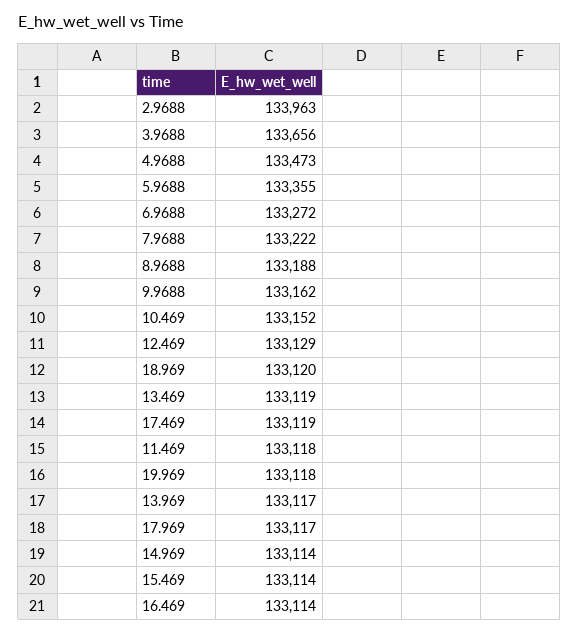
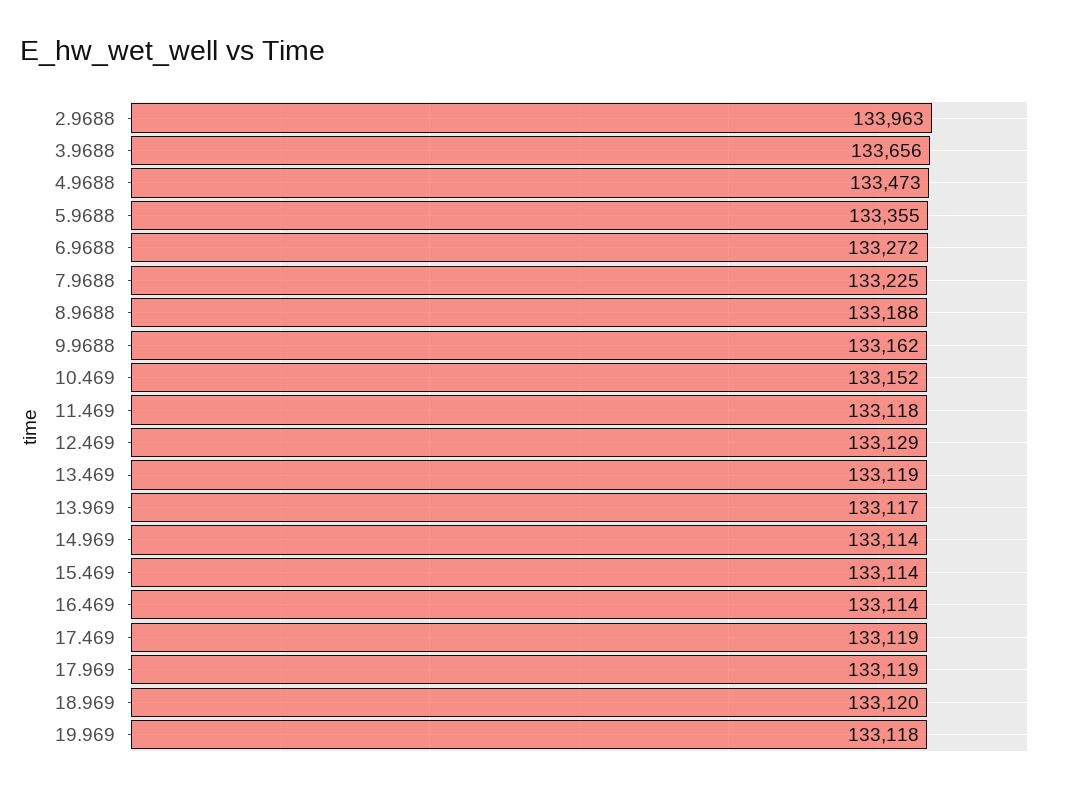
7.9688: 133222 -> 133225
17.969: 133117 -> 133119

